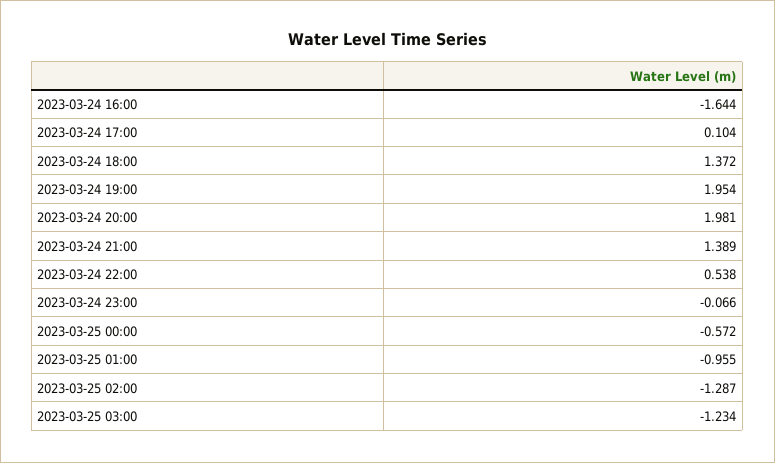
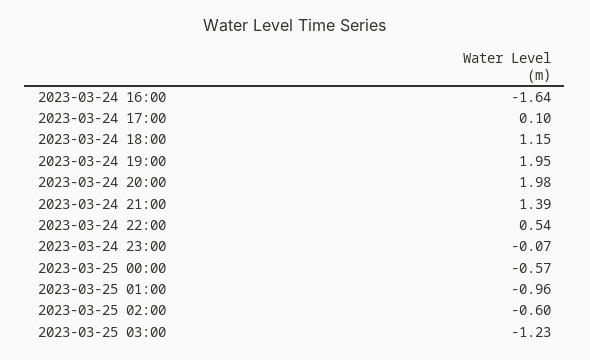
2023-03-24 18:00: 1.372 -> 1.15
2023-03-25 02:00: -1.287 -> -0.6

